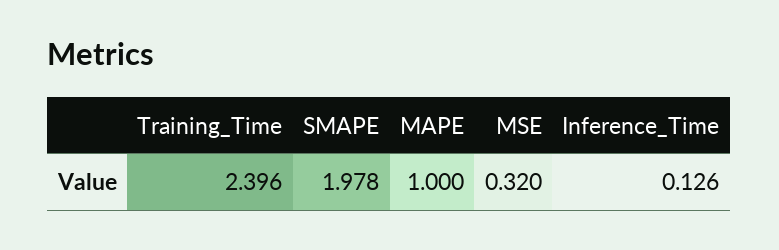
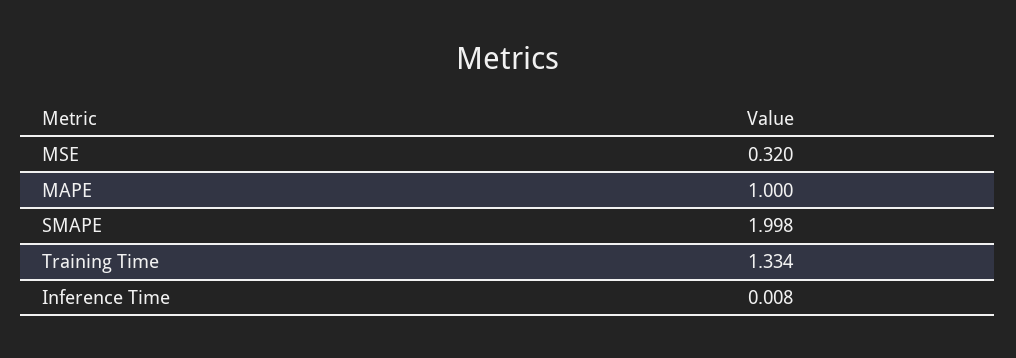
Training_Time: 2.396 -> 1.334
SMAPE: 1.978 -> 1.998
Inference_Time: 0.126 -> 0.008

